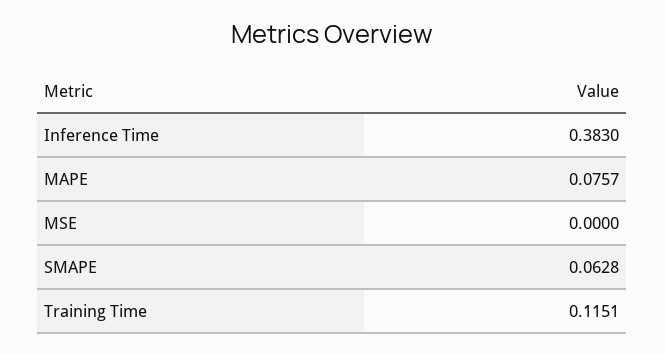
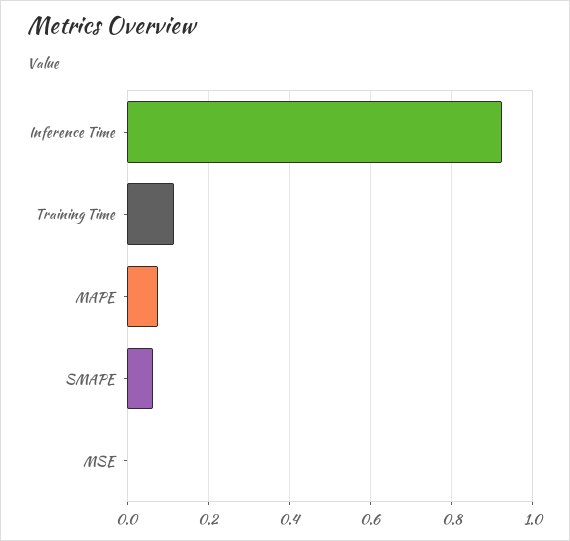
Inference Time: 0.383 -> 0.92

